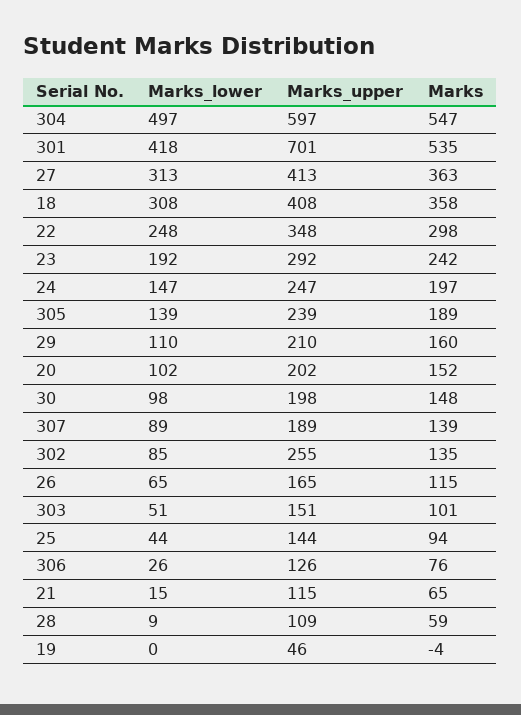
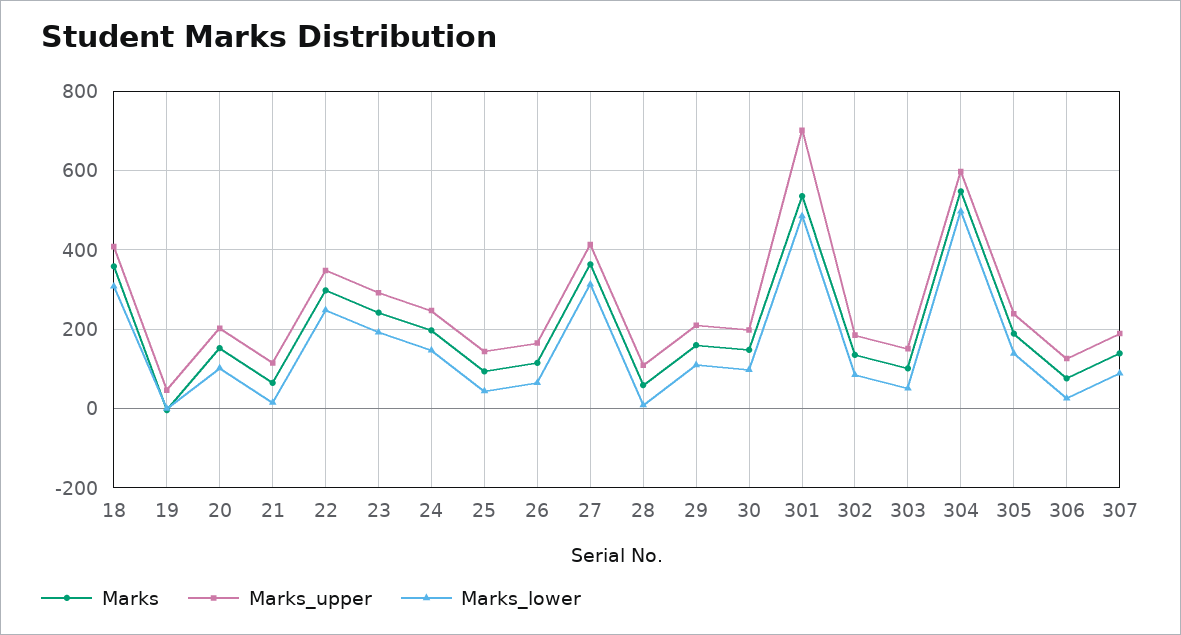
Marks_lower, 301: 418 -> 480
Marks_upper, 302: 255 -> 180

